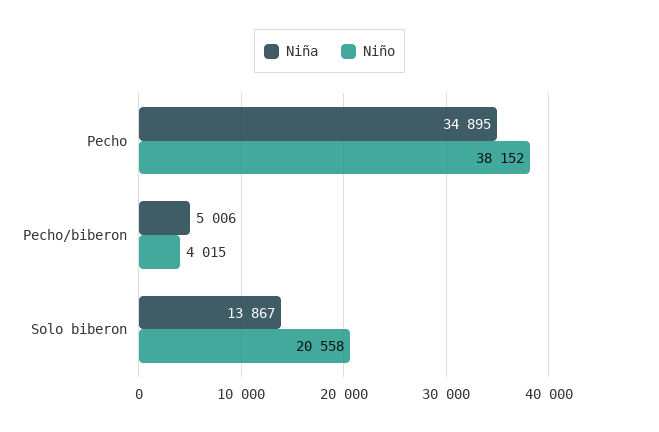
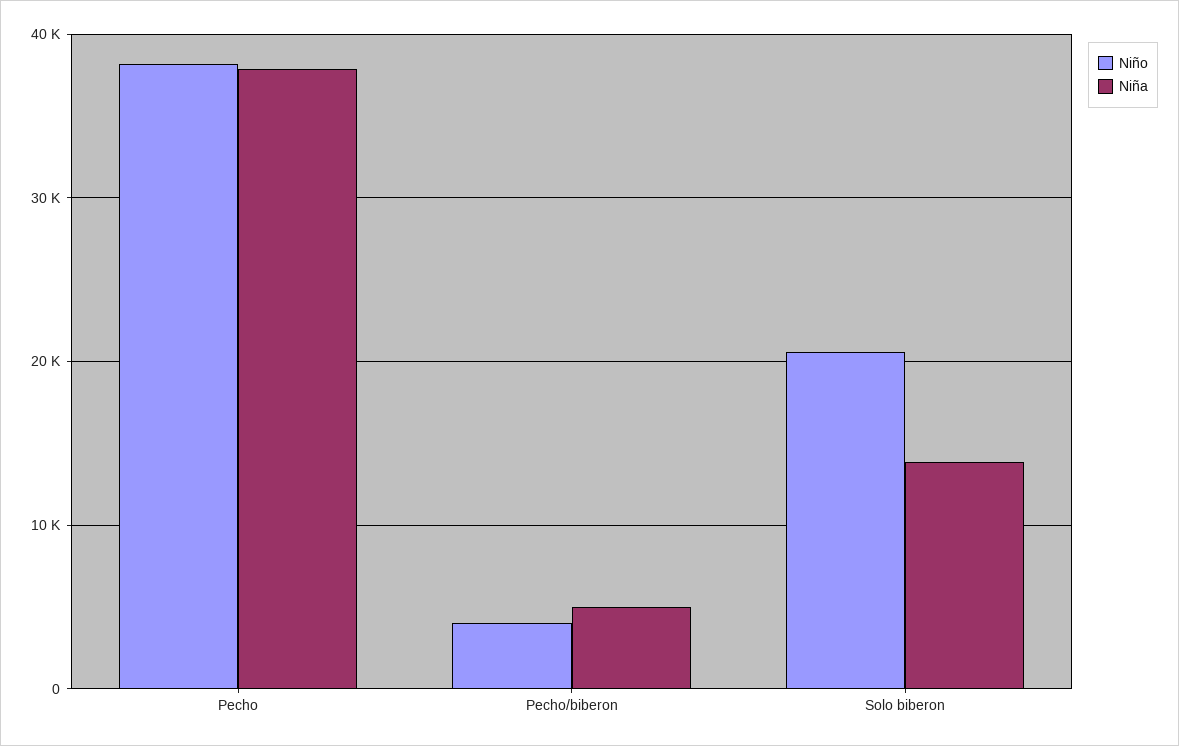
Niña, Pecho: 34895 -> 38000

